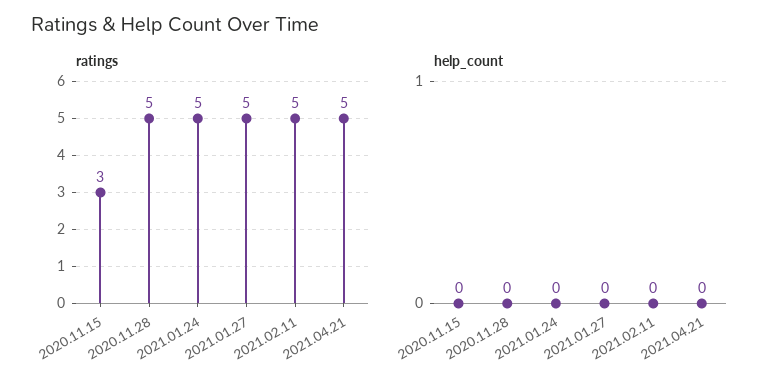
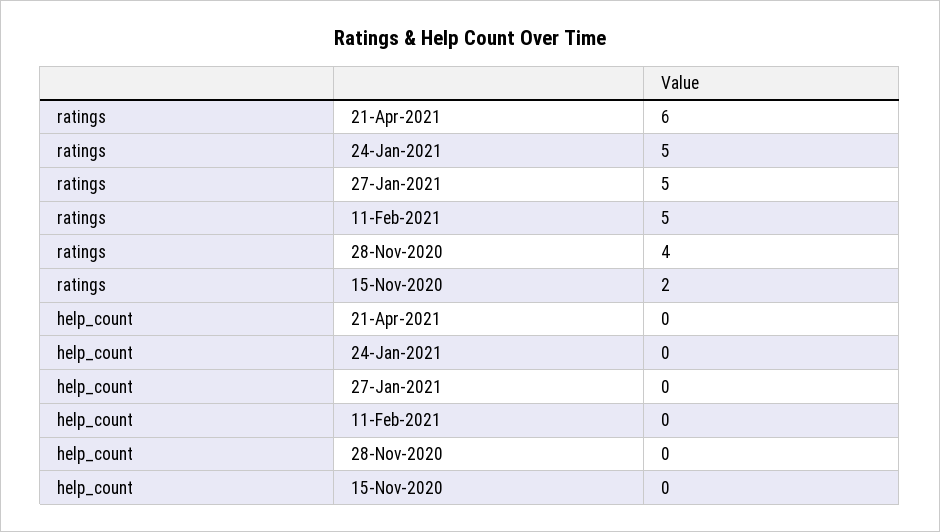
ratings, 2020.11.15: 3 -> 2
ratings, 2020.11.28: 5 -> 4
ratings, 2021.04.21: 5 -> 6

